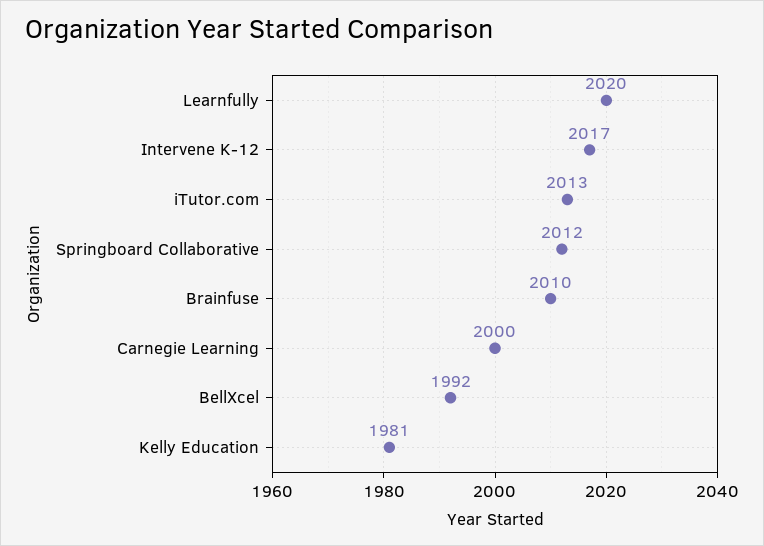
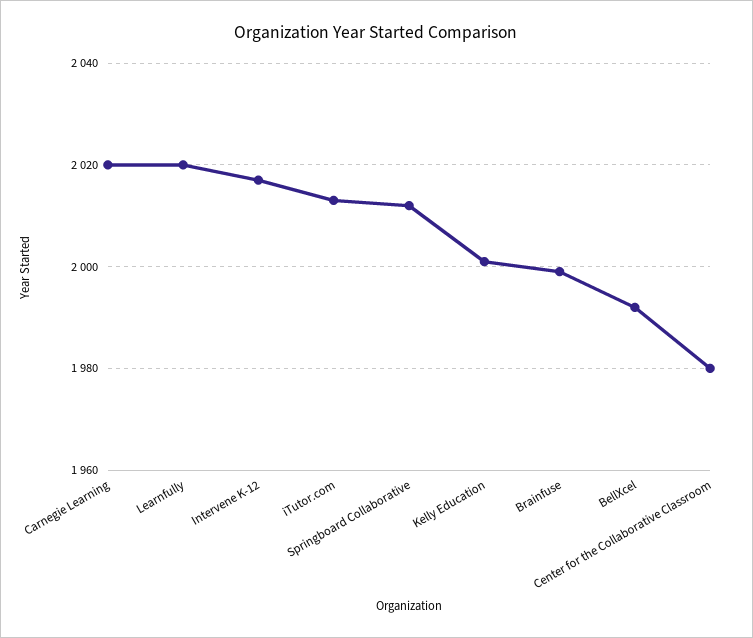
Brainfuse: 2010 -> 2000
Carnegie Learning: 2000 -> 2020
Kelly Education: 1981 -> 2000
Center for the Collaborative Classroom: none -> 1980

